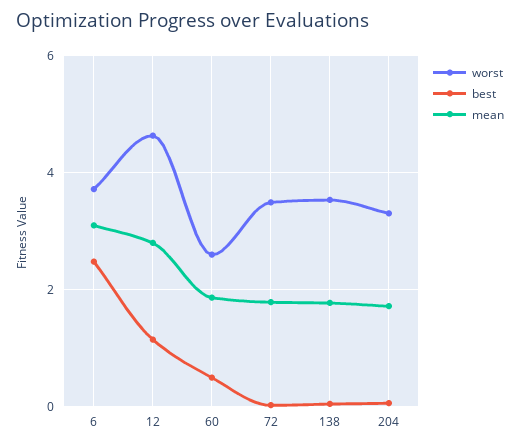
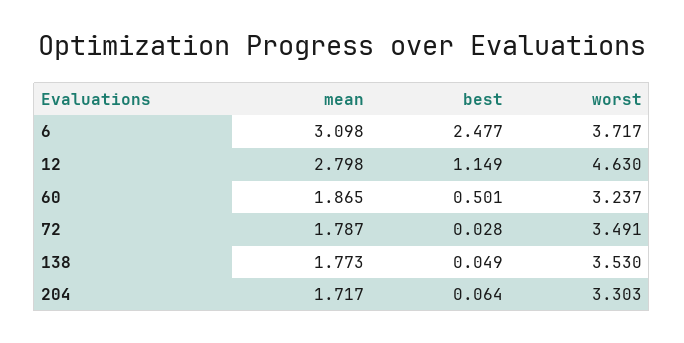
worst, 60: 2.6 -> 3.237

